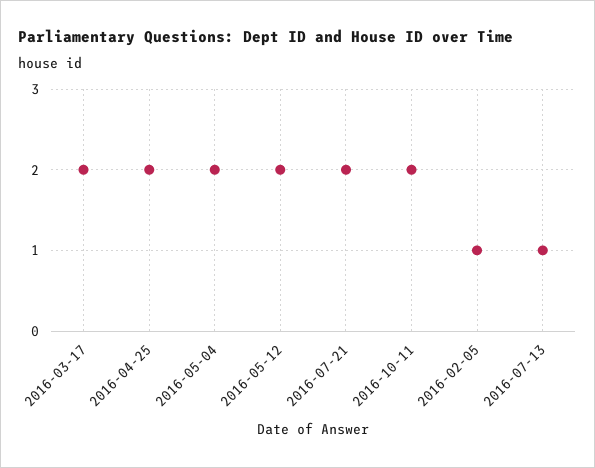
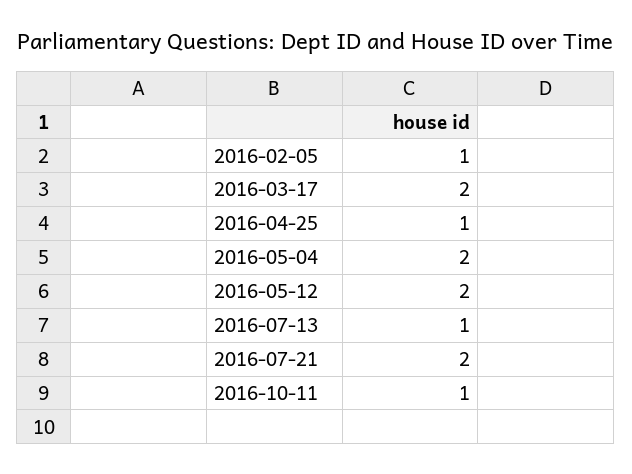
2016-04-25: 2 -> 1
2016-10-11: 2 -> 1

